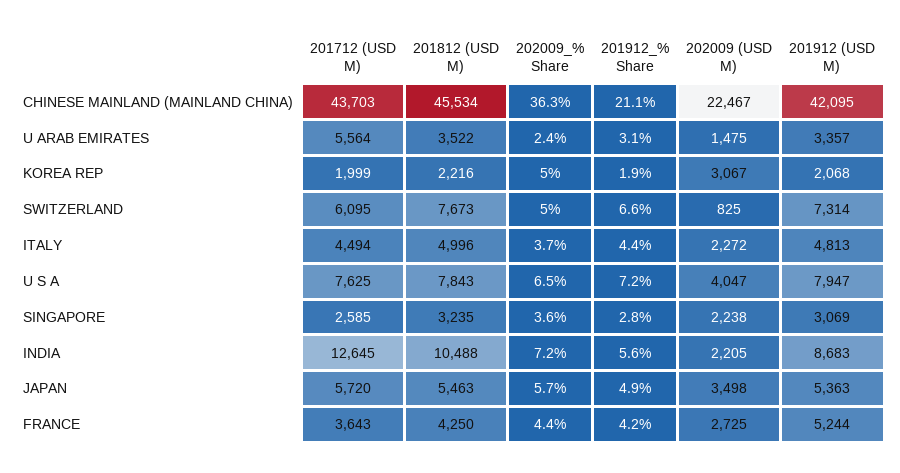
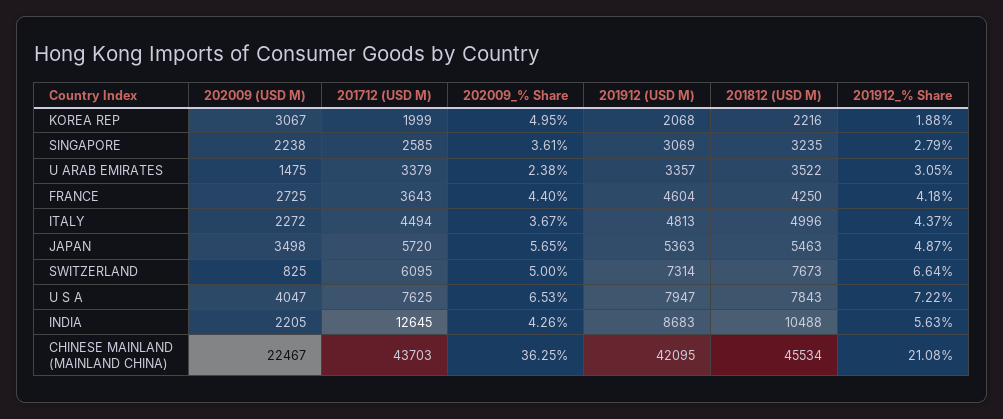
201712 (USD M), U ARAB EMIRATES: 5564 -> 3379
202009_% Share, INDIA: 7.2 -> 4.26
201912 (USD M), FRANCE: 5244 -> 4604

